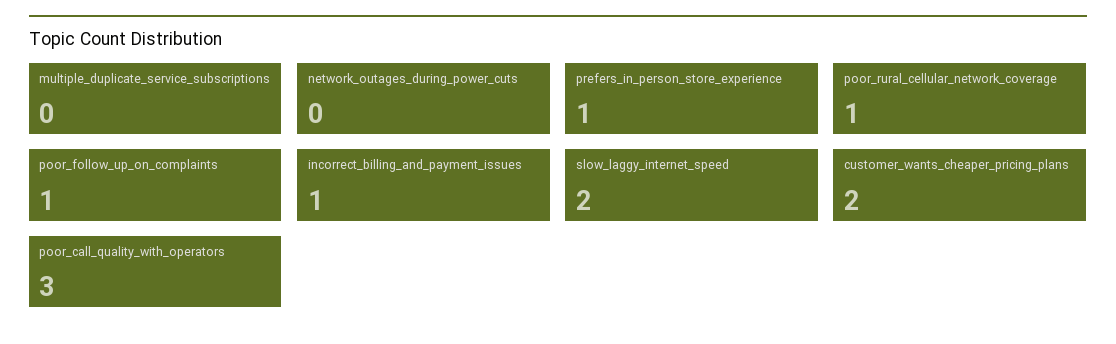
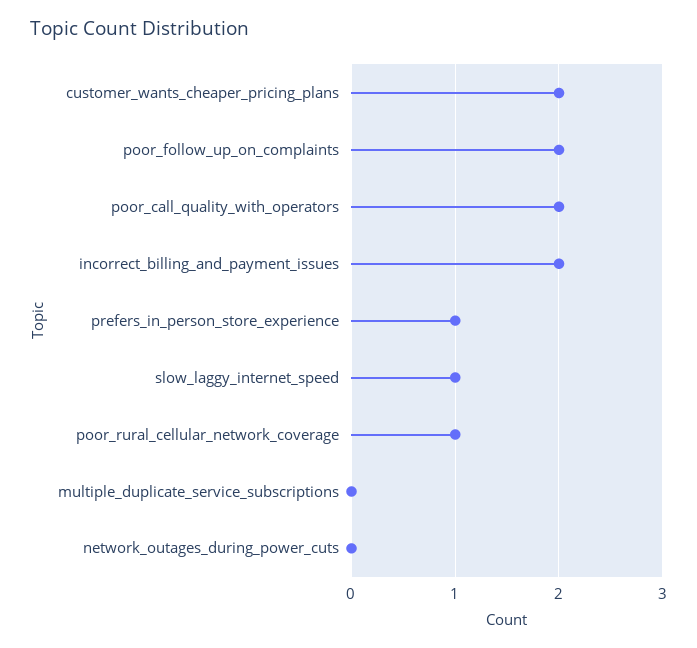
poor_follow_up_on_complaints: 1 -> 2
incorrect_billing_and_payment_issues: 1 -> 2
slow_laggy_internet_speed: 2 -> 1
poor_call_quality_with_operators: 3 -> 2

